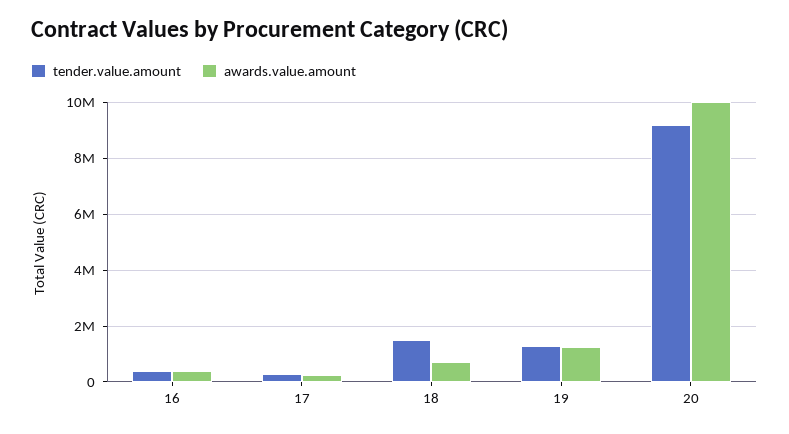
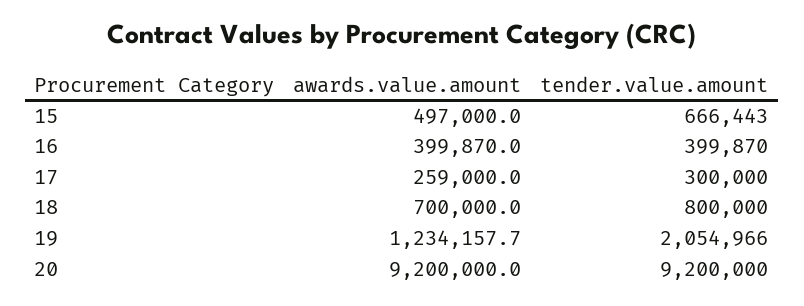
tender.value.amount, 18: 1500000 -> 800000
tender.value.amount, 19: 1250000 -> 2054966
awards.value.amount, 20: 10000000 -> 9200000
awards.value.amount, 15: none -> 497000
tender.value.amount, 15: none -> 666443

